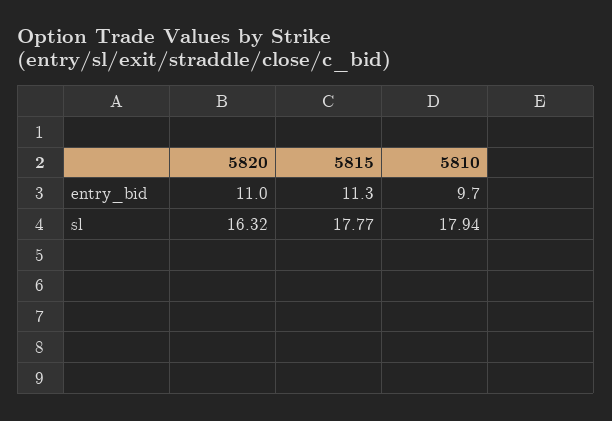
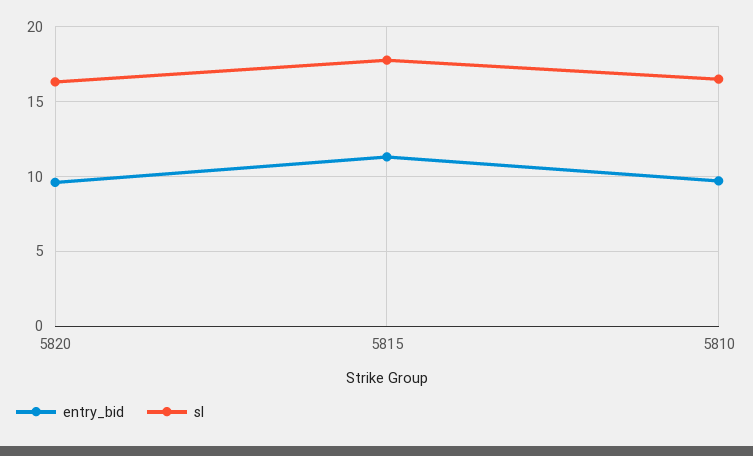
entry_bid, 5820: 11 -> 9.5
sl, 5810: 17.94 -> 16.5

